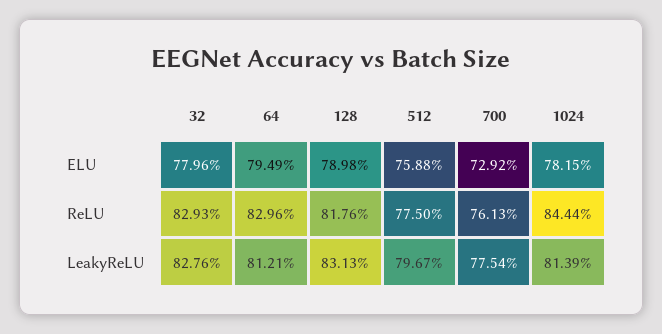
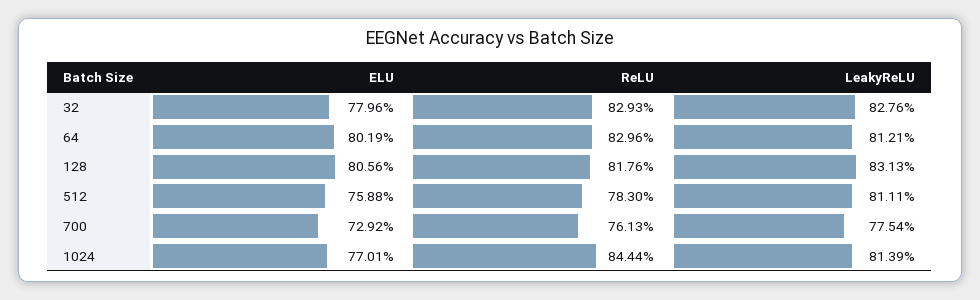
64, ELU: 79.49 -> 80.19
128, ELU: 78.98 -> 80.56
1024, ELU: 78.15 -> 77.01
512, ReLU: 77.5 -> 78.3
512, LeakyReLU: 79.67 -> 81.11

